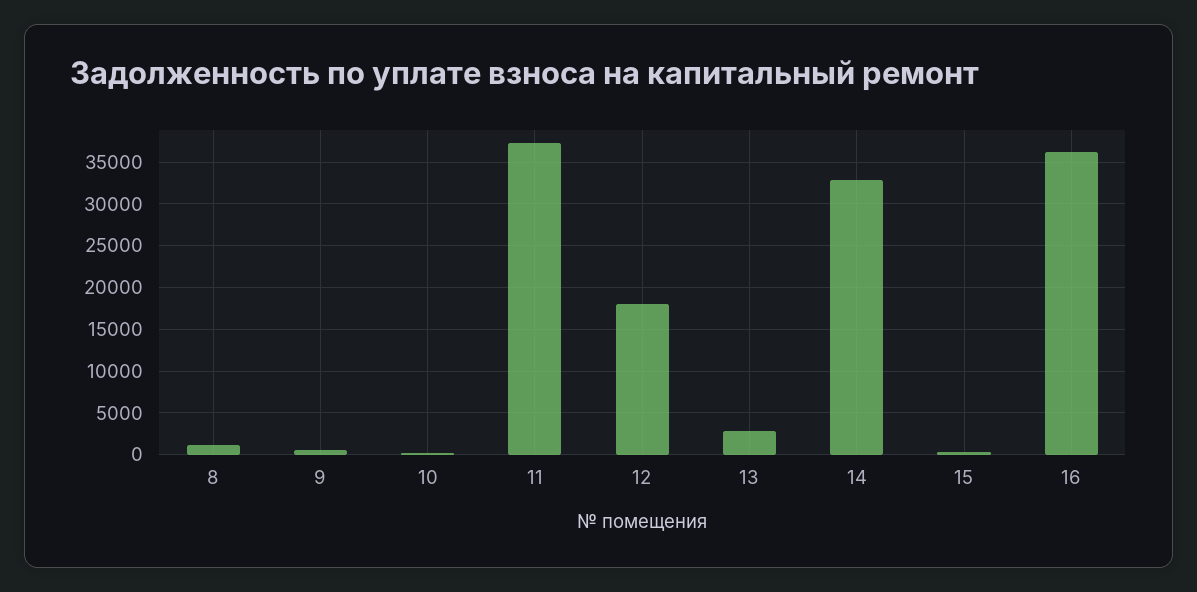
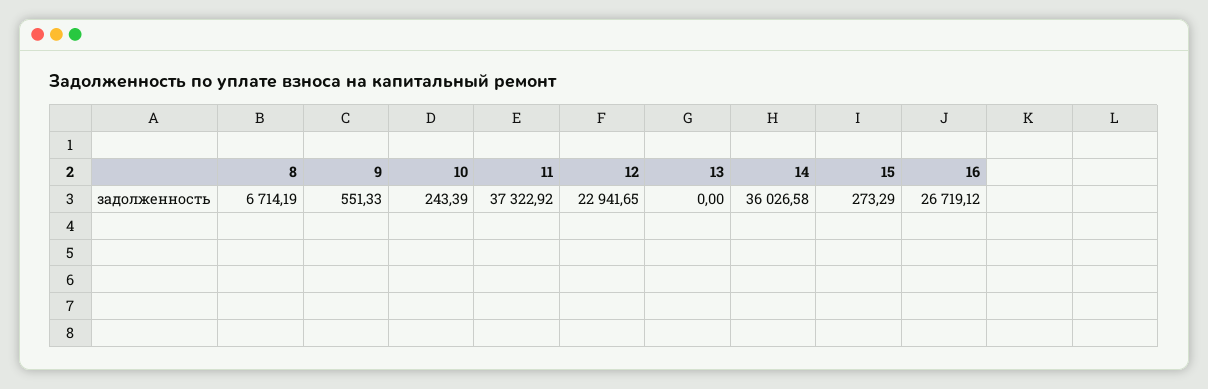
8: 1000 -> 6714.19
12: 18000 -> 22941.65
13: 3000 -> 0
14: 33000 -> 36026.58
16: 36000 -> 26719.12

